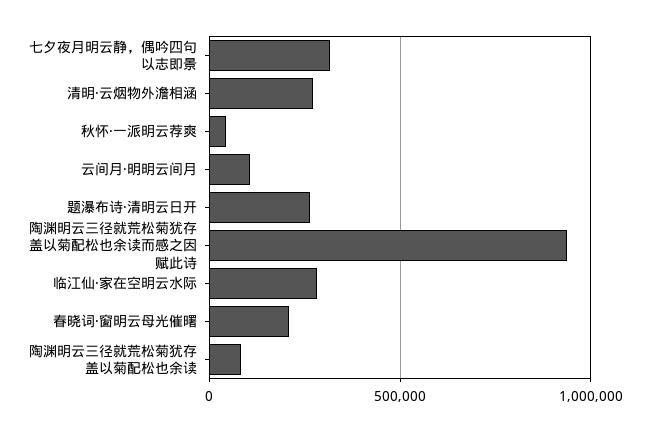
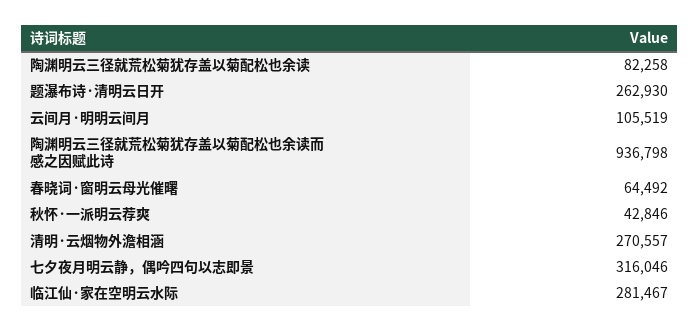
春晓词·窗明云母光催曙: 200000 -> 64492

